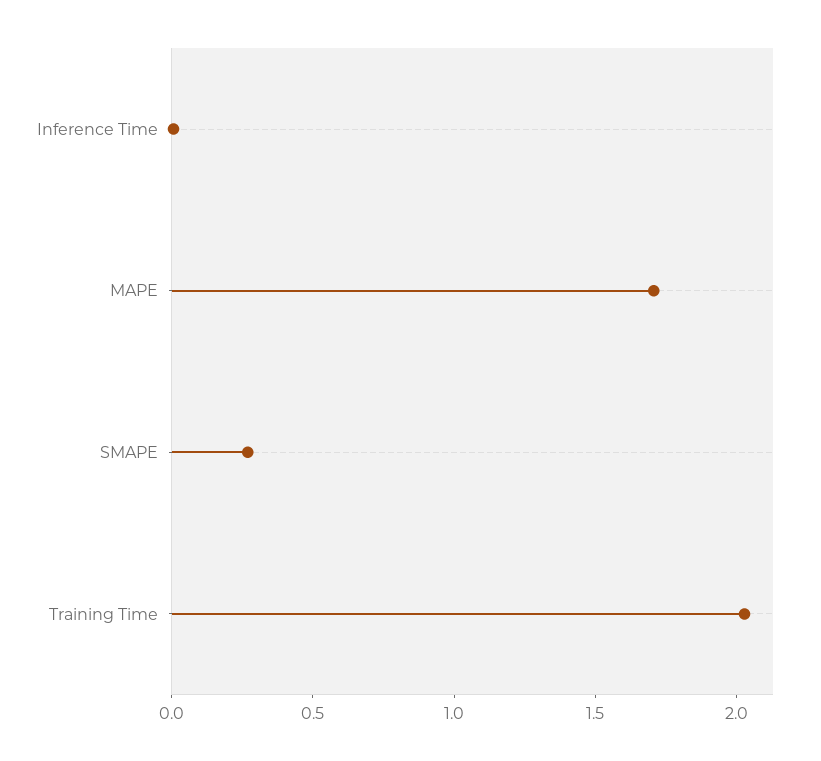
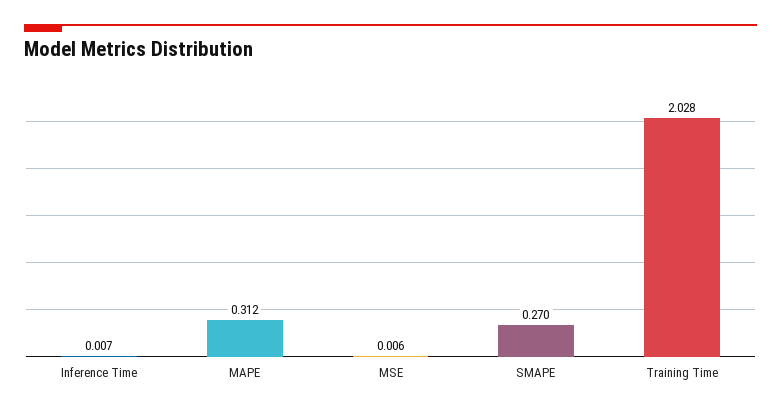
MAPE: 1.7 -> 0.312
MSE: none -> 0.006

